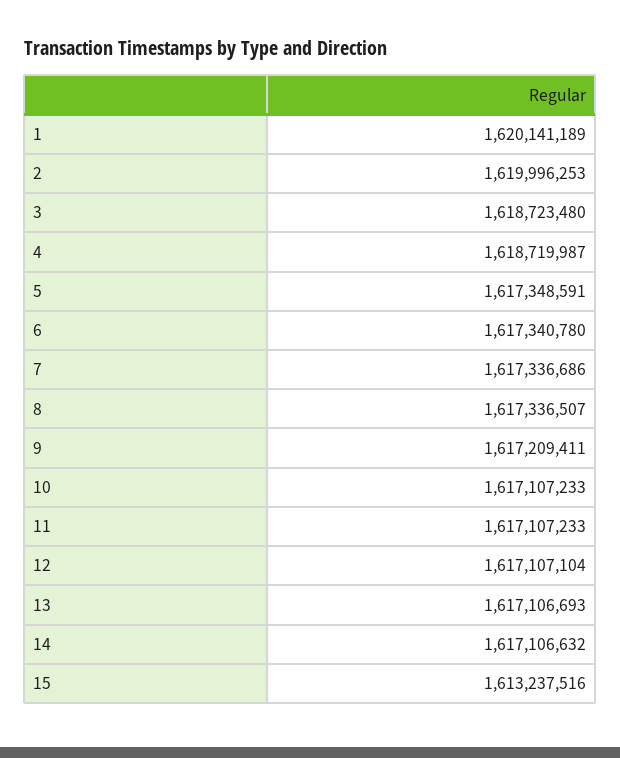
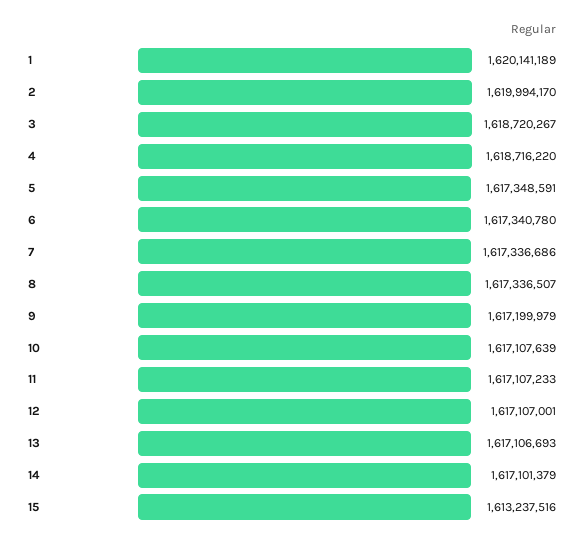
2: 1619996253 -> 1619994170
3: 1618723480 -> 1618720267
4: 1618719987 -> 1618716220
9: 1617209411 -> 1617199979
10: 1617107233 -> 1617107639
12: 1617107104 -> 1617107001
14: 1617106632 -> 1617101379

